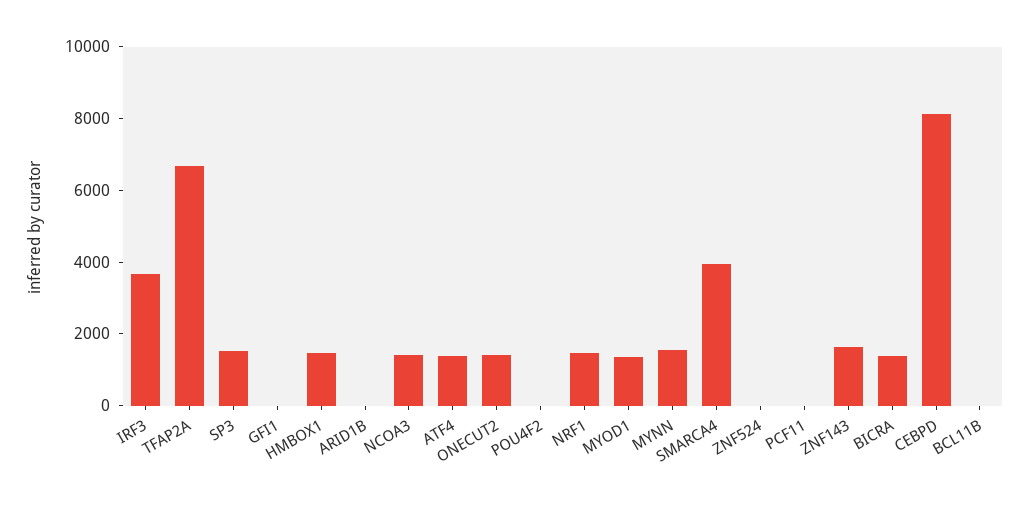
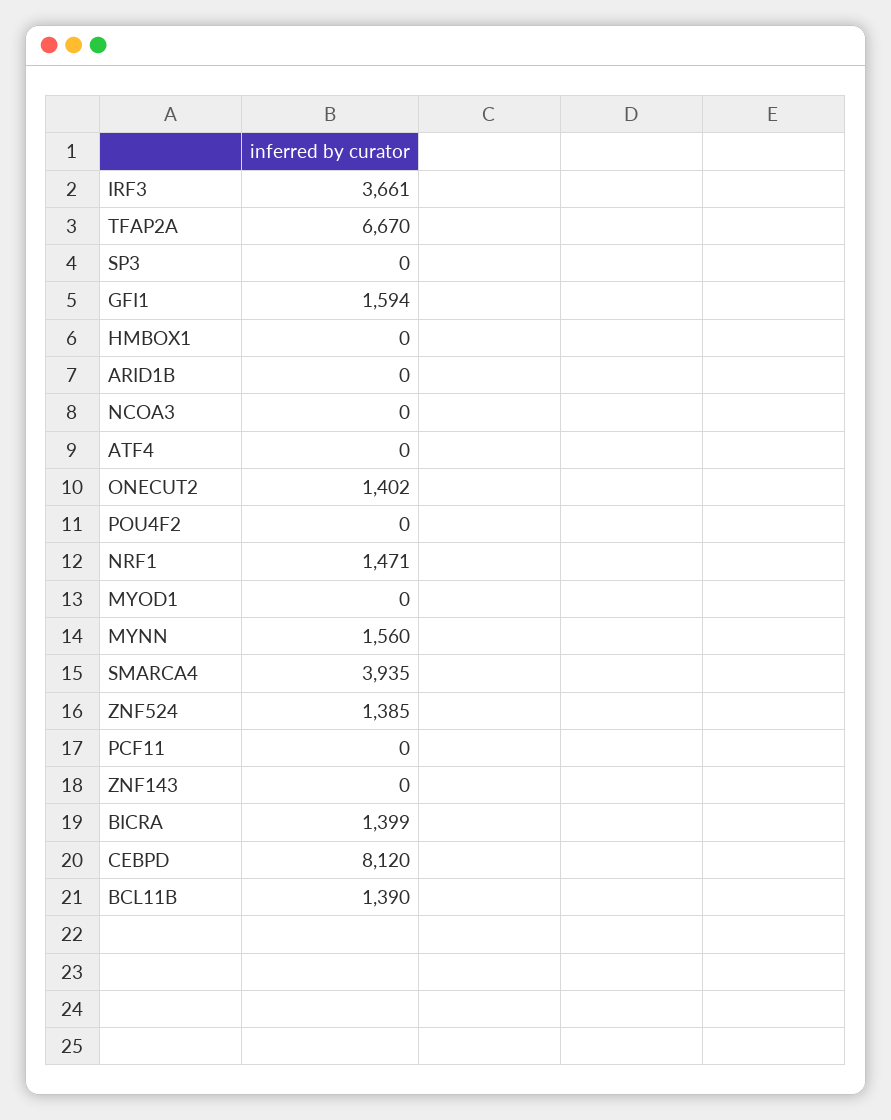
SP3: 1500 -> 0
GFI1: 0 -> 1594
HMBOX1: 1500 -> 0
NCOA3: 1500 -> 0
ATF4: 1500 -> 0
MYOD1: 1500 -> 0
ZNF524: 0 -> 1385
ZNF143: 1500 -> 0
BCL11B: 0 -> 1390

